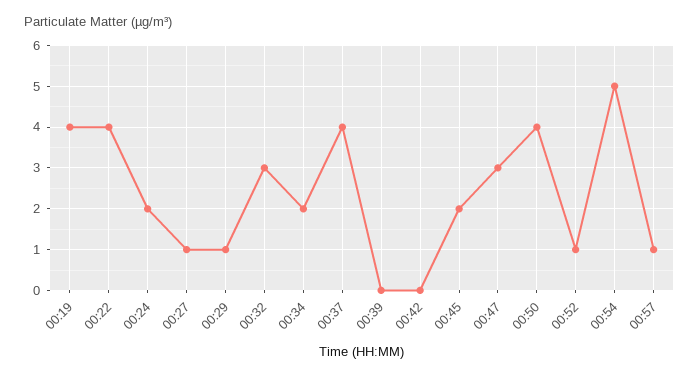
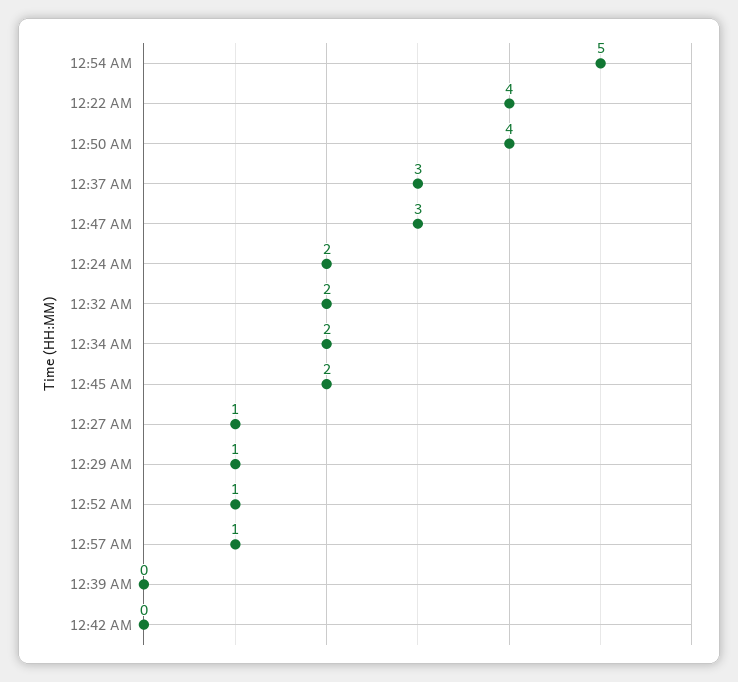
00:19: 4 -> none
00:32: 3 -> 2
00:37: 4 -> 3

